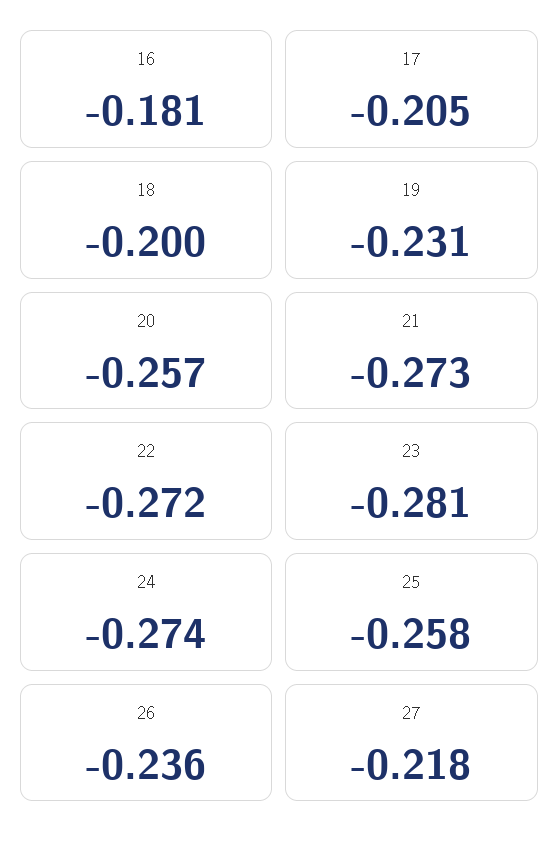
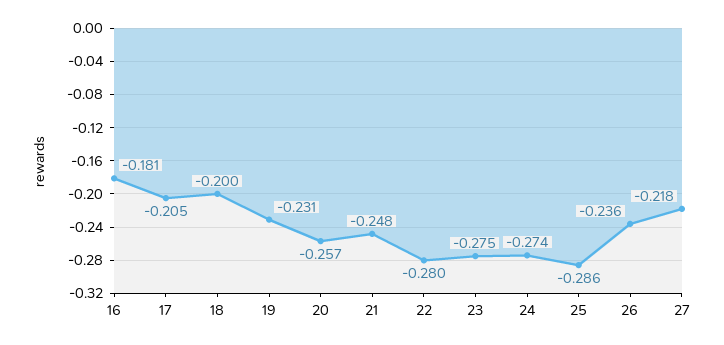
21: -0.273 -> -0.248
22: -0.272 -> -0.28
23: -0.281 -> -0.275
25: -0.258 -> -0.286

